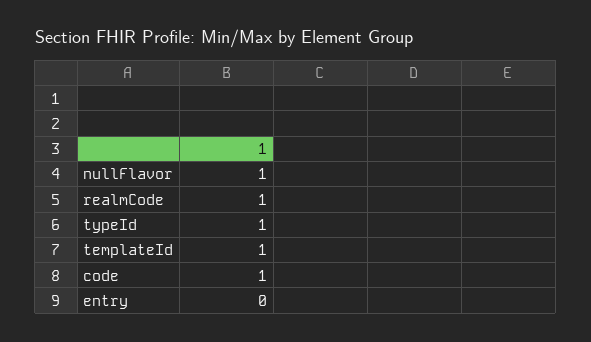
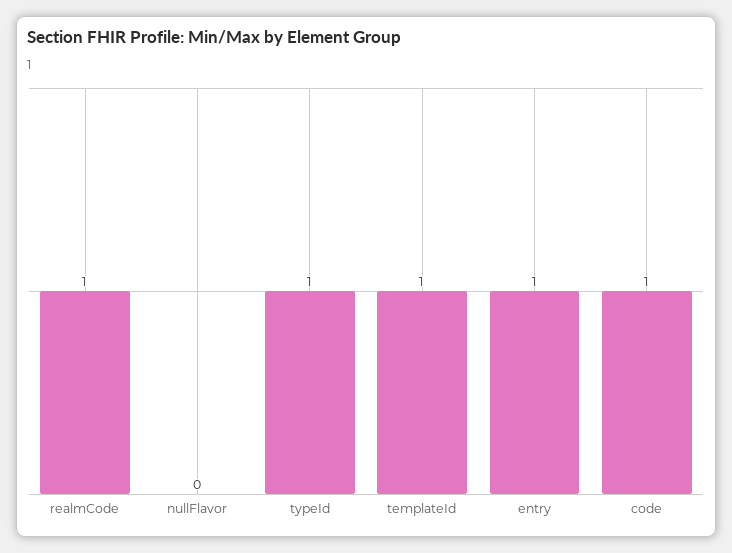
nullFlavor: 1 -> 0
entry: 0 -> 1

